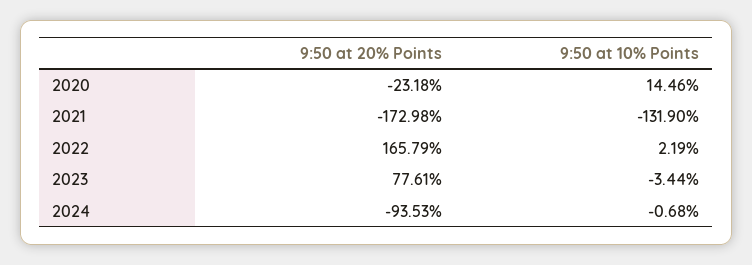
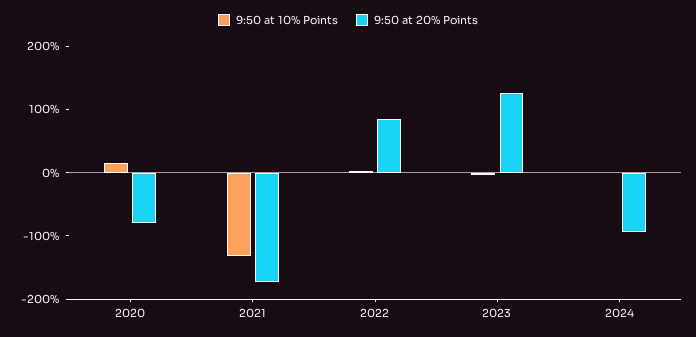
9:50 at 20% Points, 2020: -23.18 -> -80
9:50 at 20% Points, 2022: 165.79 -> 80
9:50 at 20% Points, 2023: 77.61 -> 120

